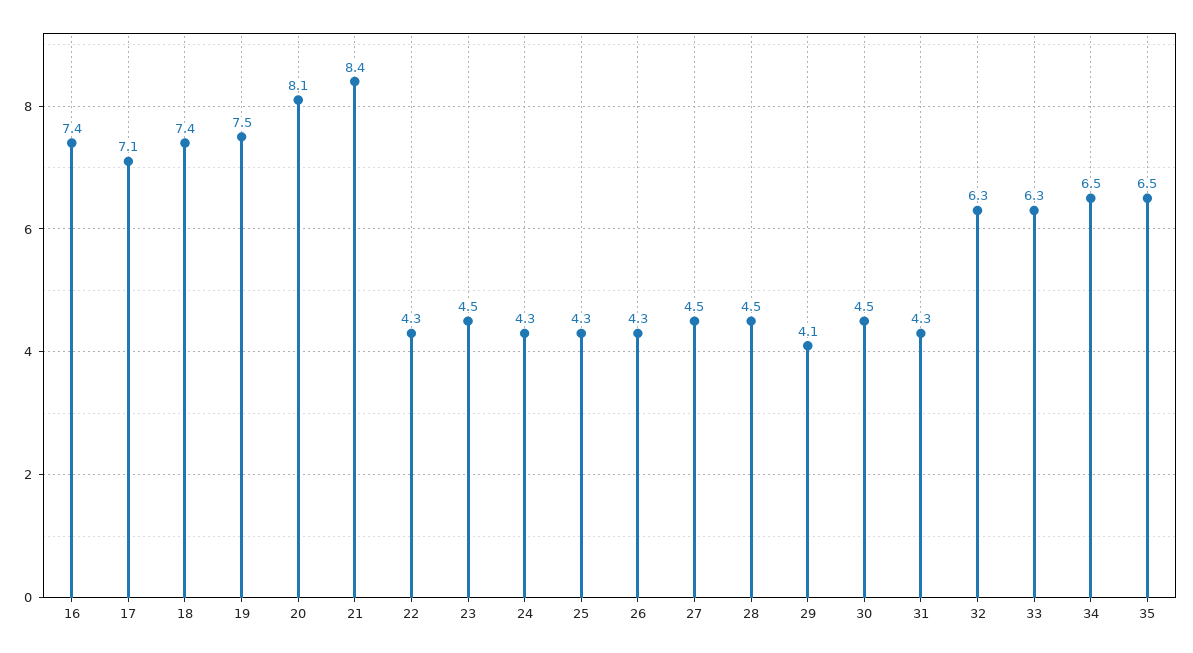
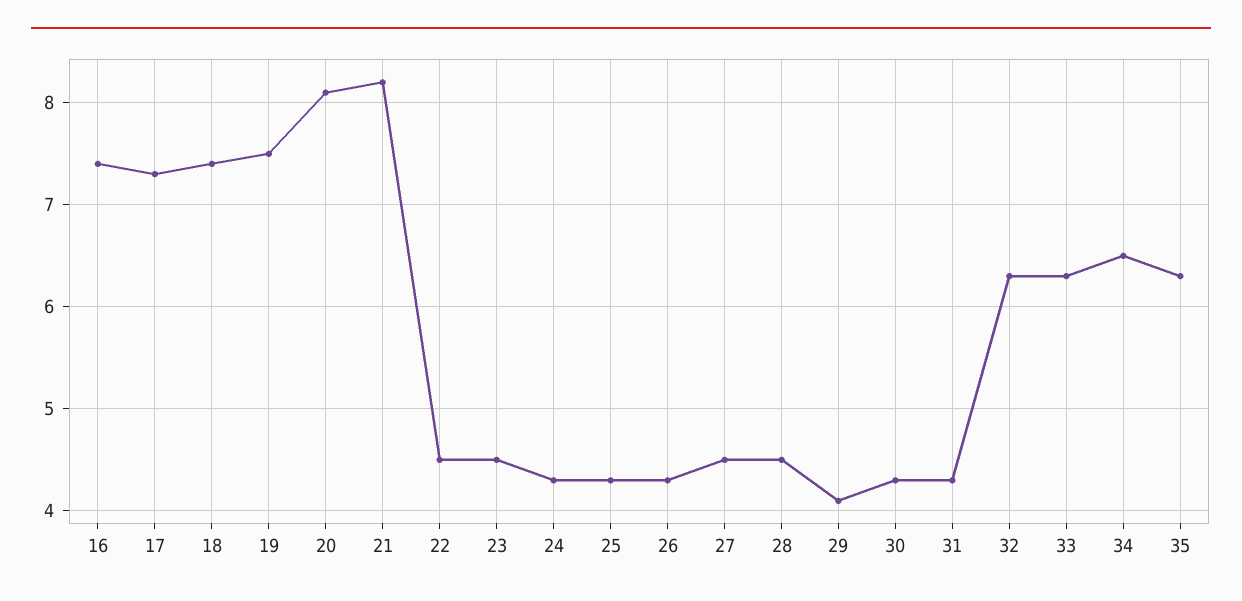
17: 7.1 -> 7.3
21: 8.4 -> 8.2
22: 4.3 -> 4.5
30: 4.5 -> 4.3
35: 6.5 -> 6.3

